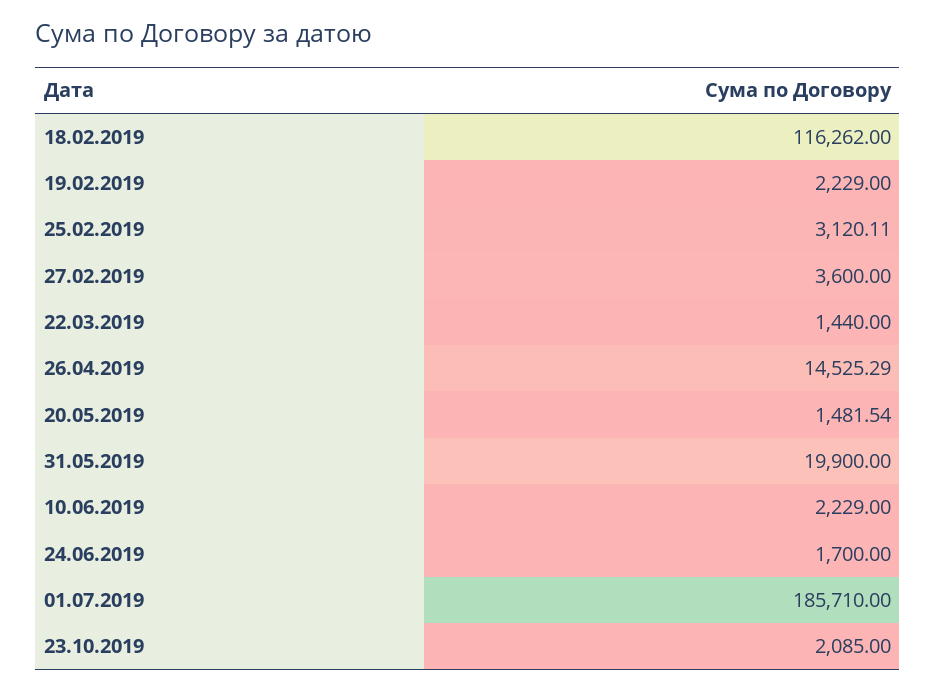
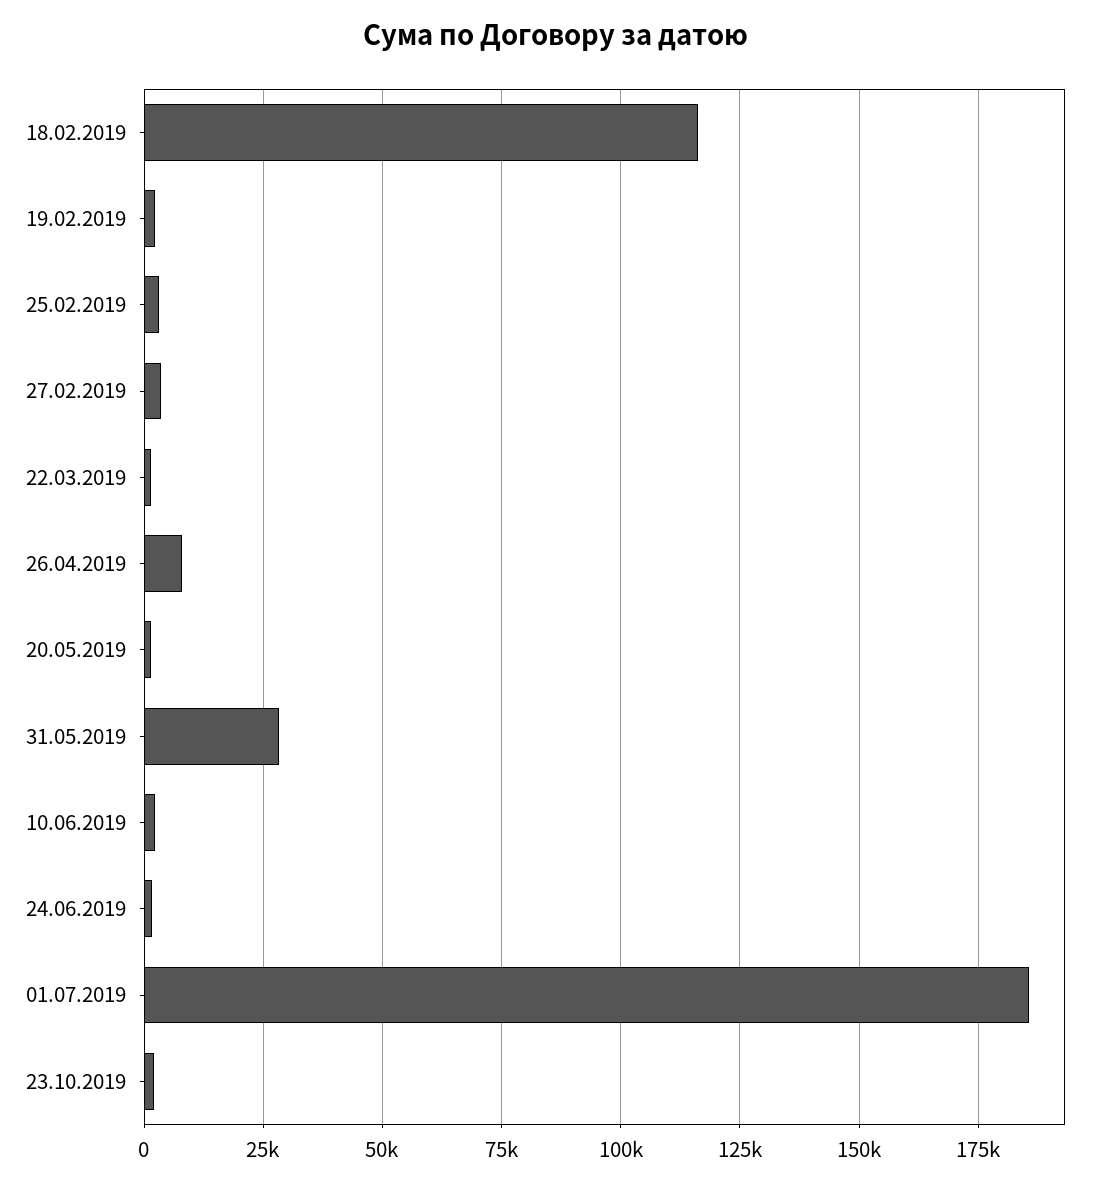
26.04.2019: 14525.29 -> 7500
31.05.2019: 19900 -> 27500

